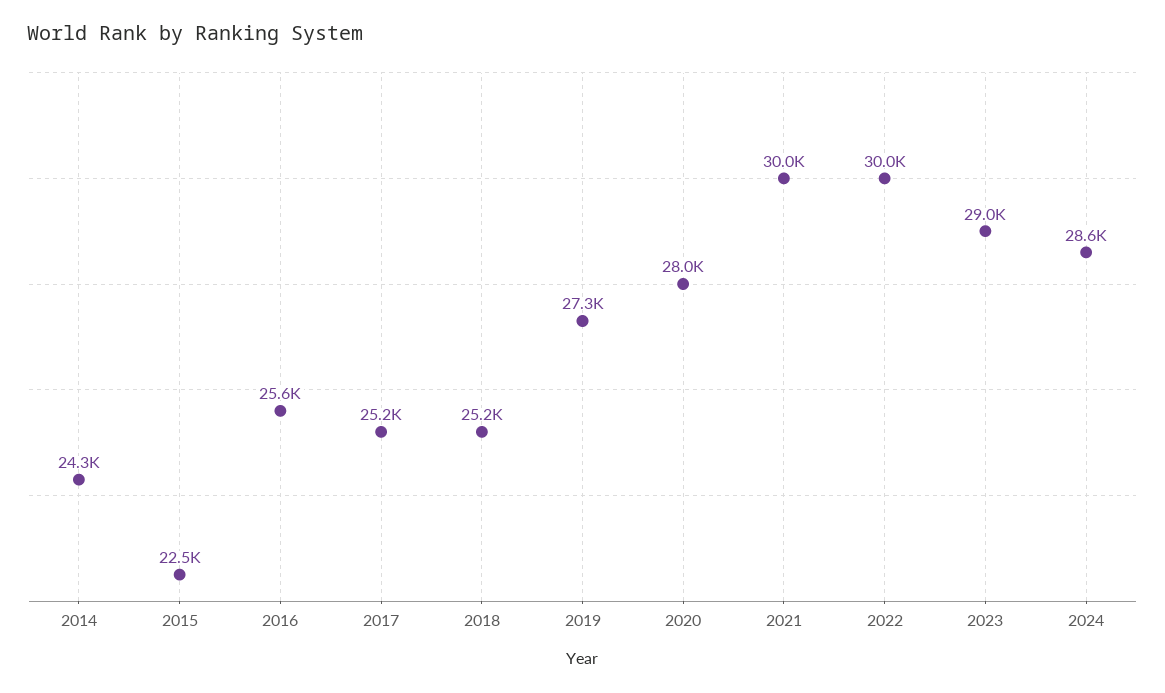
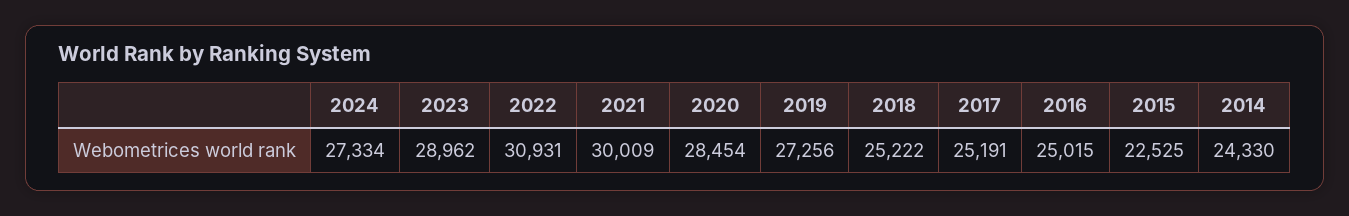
2016: 25600 -> 25015
2020: 28000 -> 28454
2022: 30000 -> 30931
2024: 28600 -> 27334

